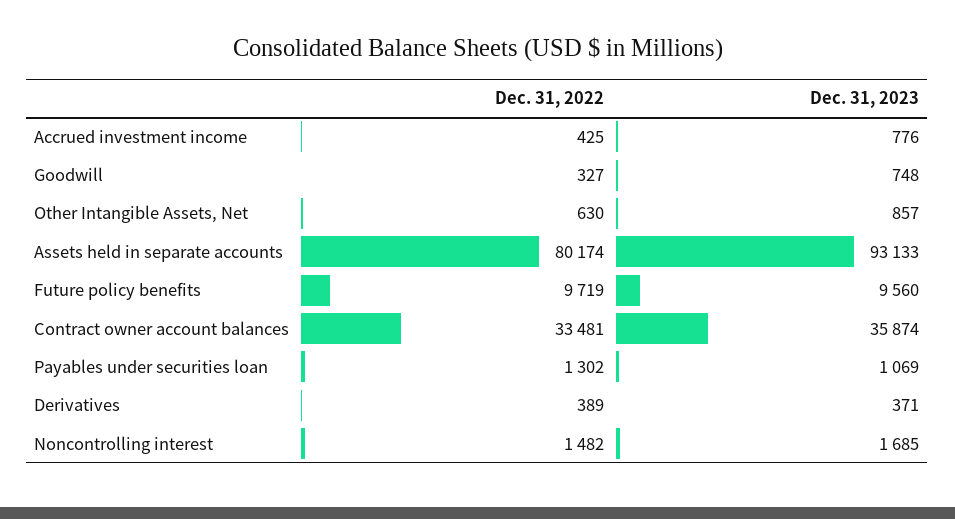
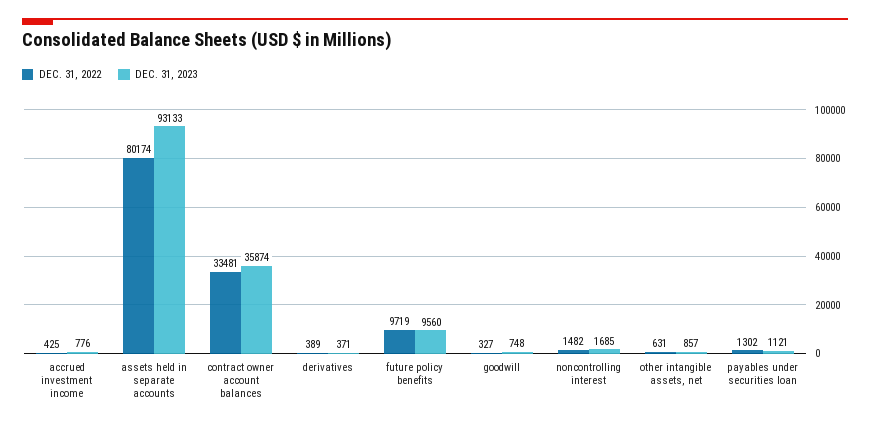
Dec. 31, 2022, Other Intangible Assets, Net: 630 -> 631
Dec. 31, 2023, Payables under securities loan: 1069 -> 1121

